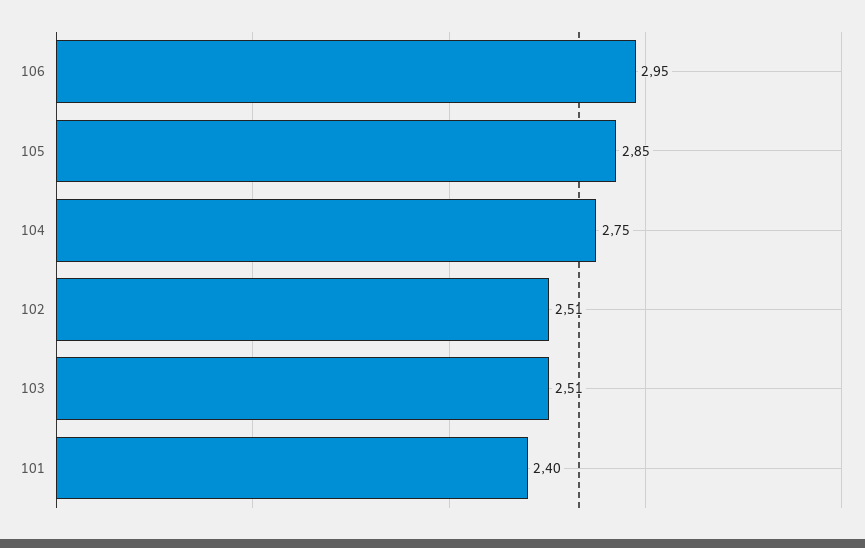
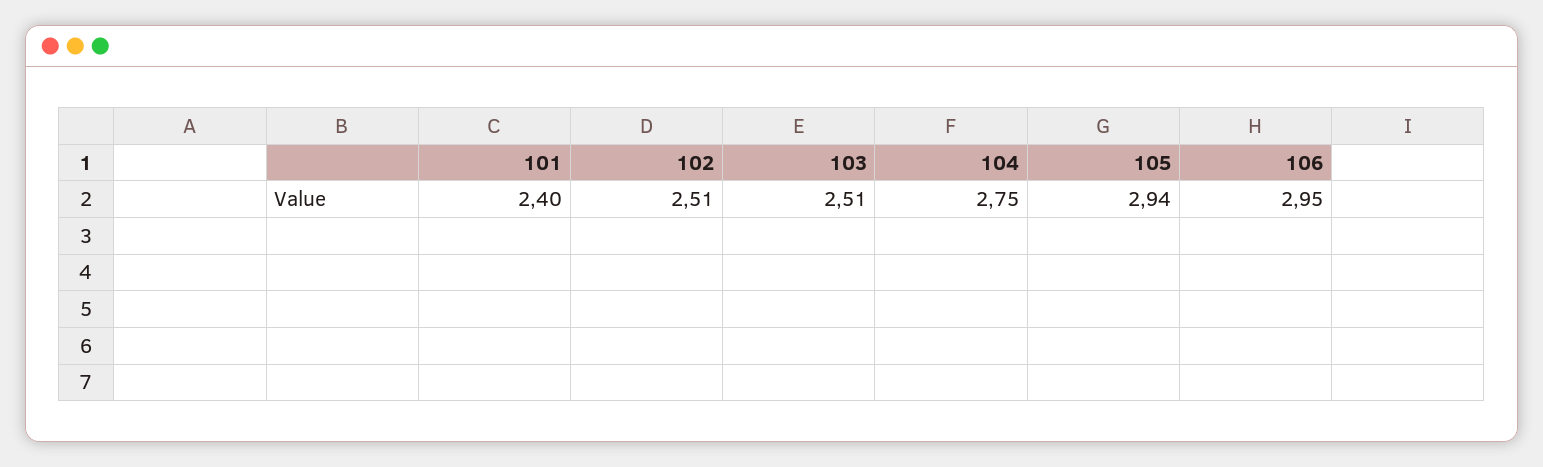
105: 2.85 -> 2.94

